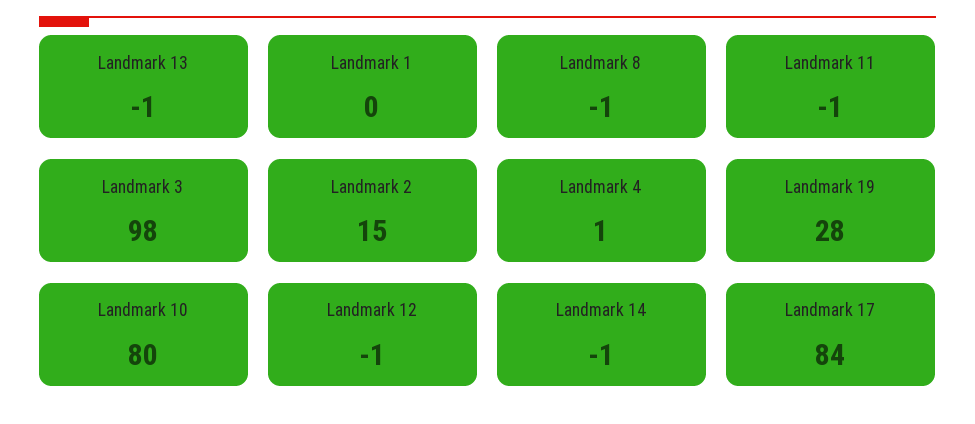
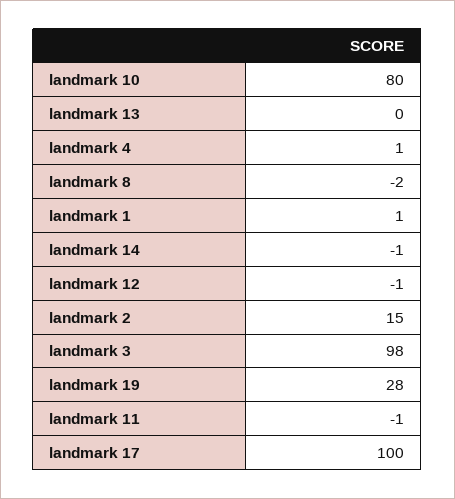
Landmark 13: -1 -> 0
Landmark 1: 0 -> 1
Landmark 8: -1 -> -2
Landmark 17: 84 -> 100

